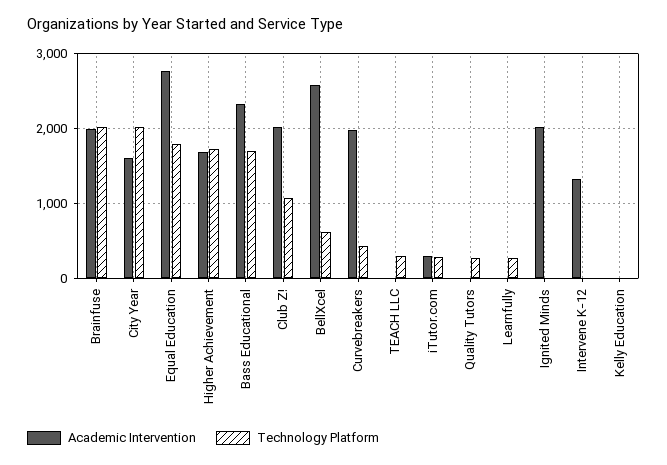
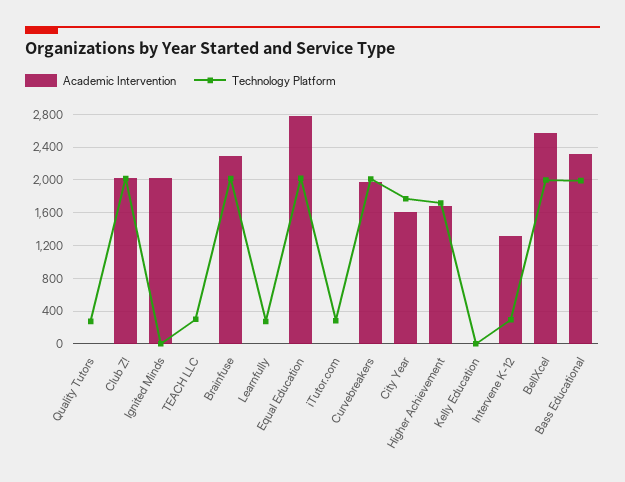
Academic Intervention, Brainfuse: 2000 -> 2300
Technology Platform, City Year: 2000 -> 1800
Technology Platform, Equal Education: 1800 -> 2000
Technology Platform, Bass Educational: 1700 -> 2000
Technology Platform, Club Z!: 1100 -> 2000
Technology Platform, BellXcel: 600 -> 2000
Technology Platform, Curvebreakers: 400 -> 2000
Academic Intervention, iTutor.com: 300 -> 0
Technology Platform, Intervene K-12: 0 -> 300

